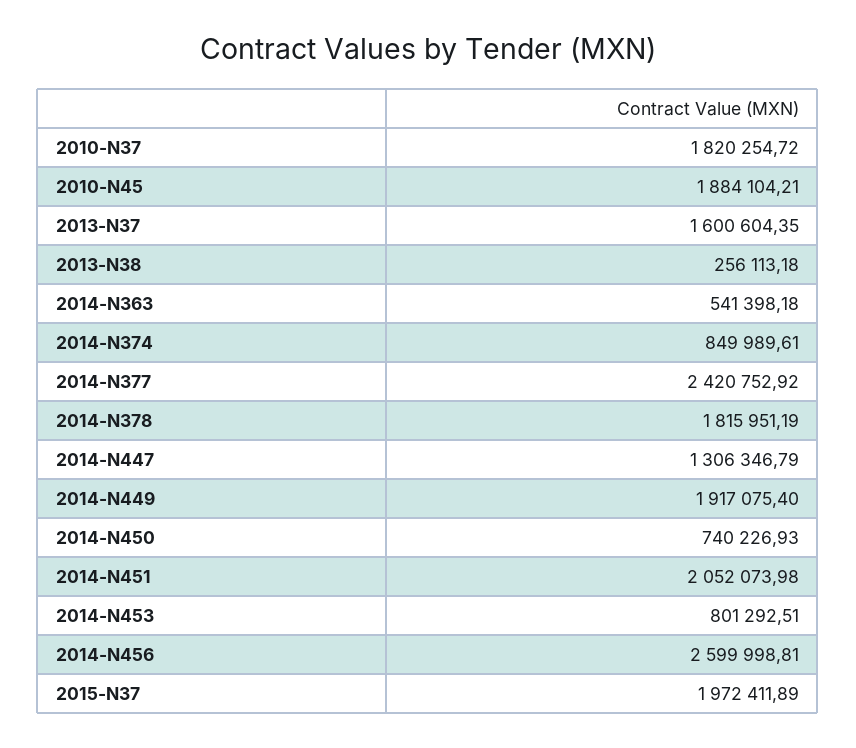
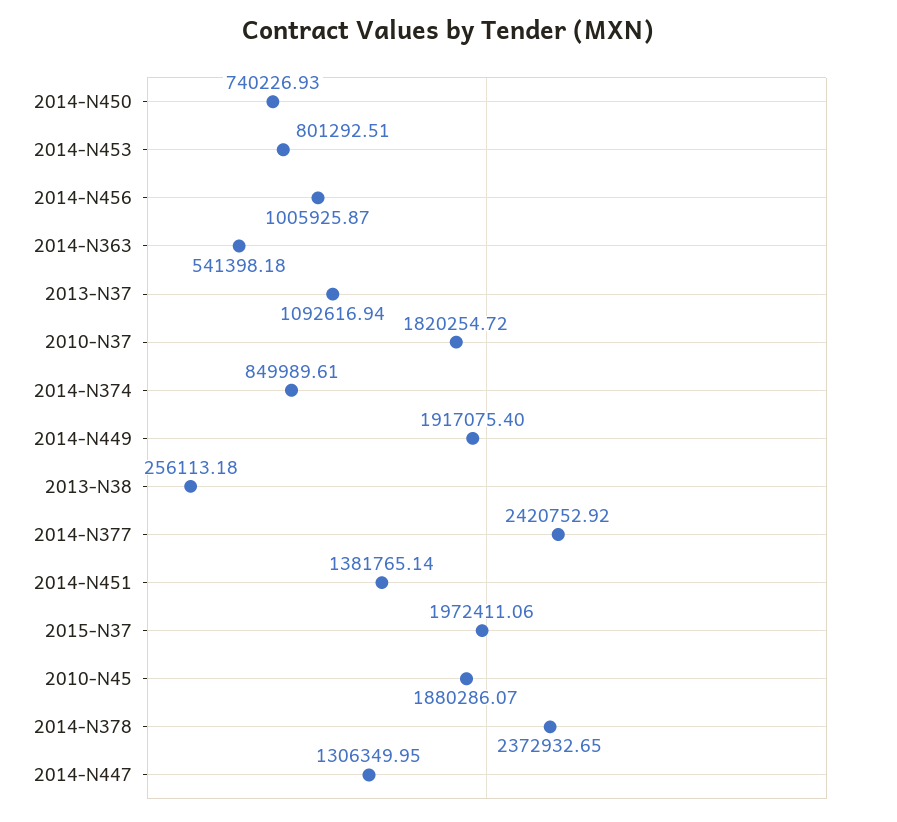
2010-N45: 1884104.21 -> 1880286.07
2013-N37: 1600604.35 -> 1092616.94
2014-N378: 1815951.19 -> 2372932.65
2014-N447: 1306346.79 -> 1306349.95
2014-N451: 2052073.98 -> 1381765.14
2014-N456: 2599998.81 -> 1005925.87
2015-N37: 1972411.89 -> 1972411.06

